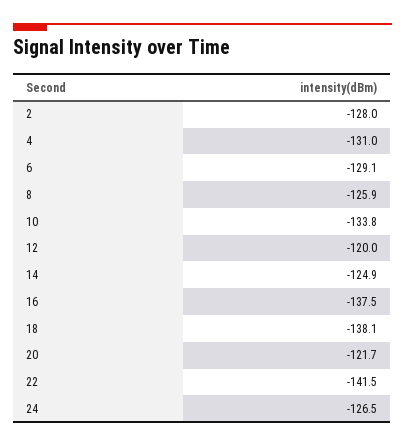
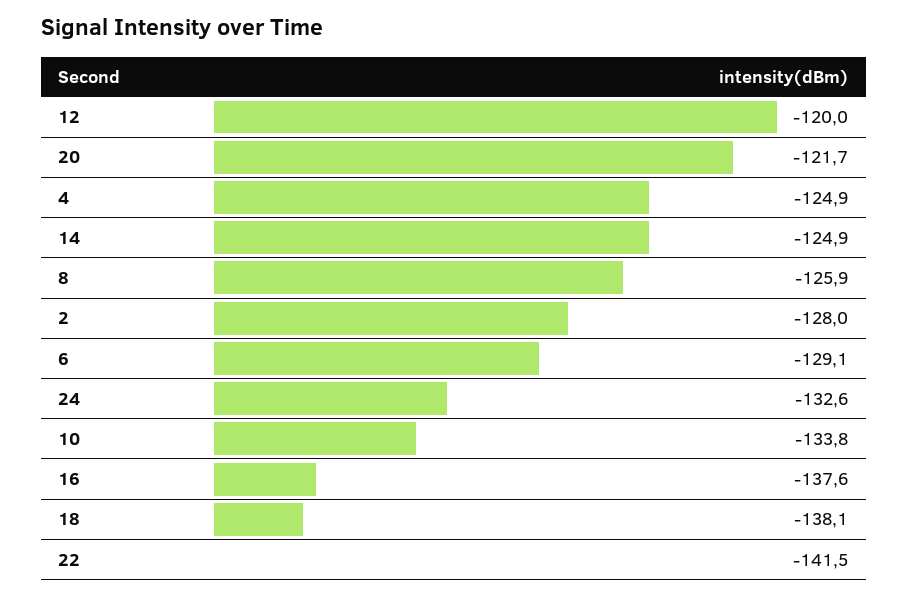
4: -131 -> -124.9
16: -137.5 -> -137.6
24: -126.5 -> -132.6

